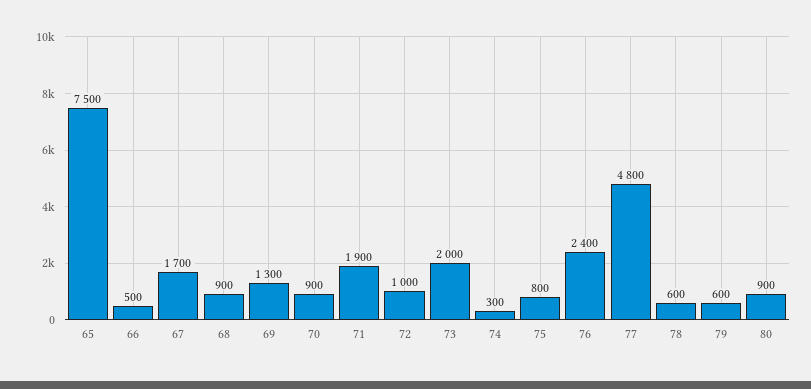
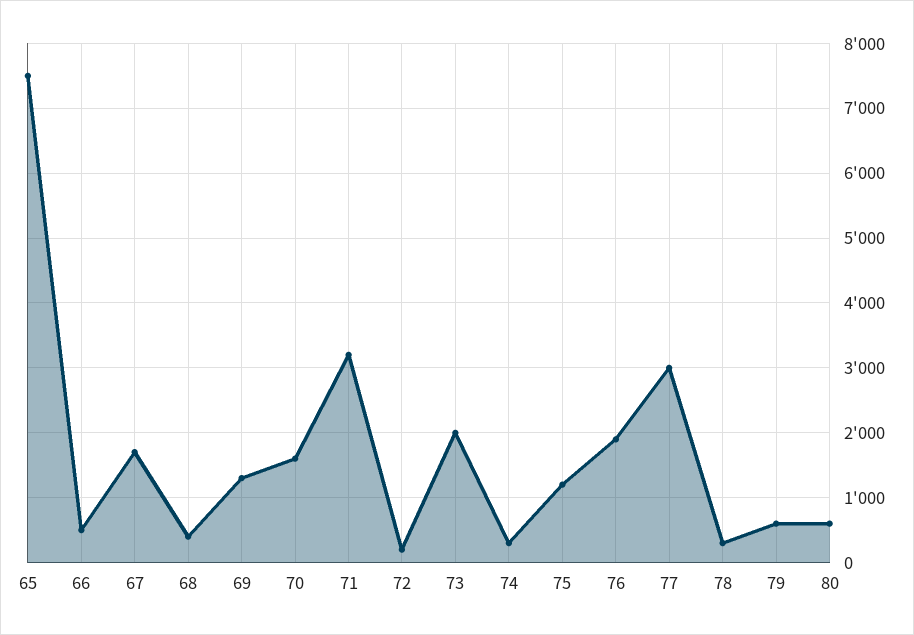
68: 900 -> 400
70: 900 -> 1600
71: 1900 -> 3200
72: 1000 -> 200
75: 800 -> 1200
76: 2400 -> 1900
77: 4800 -> 3000
78: 600 -> 300
80: 900 -> 600

